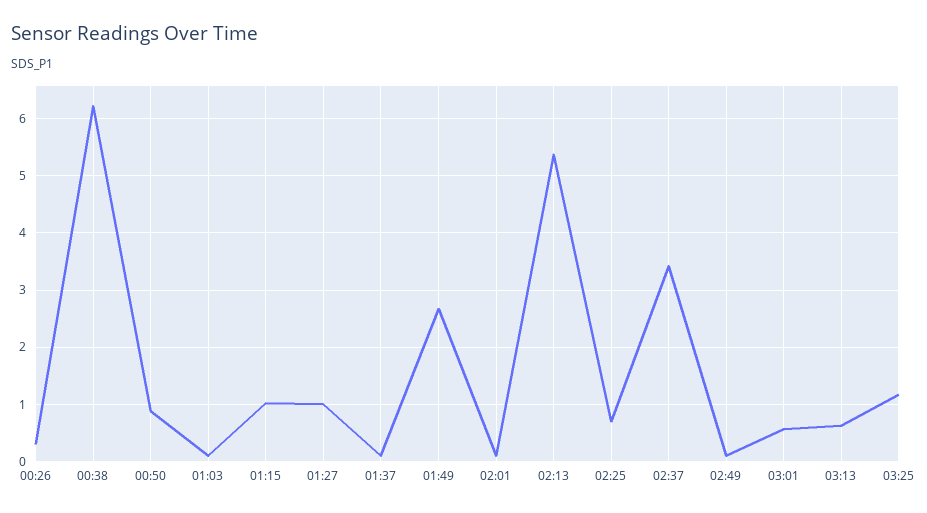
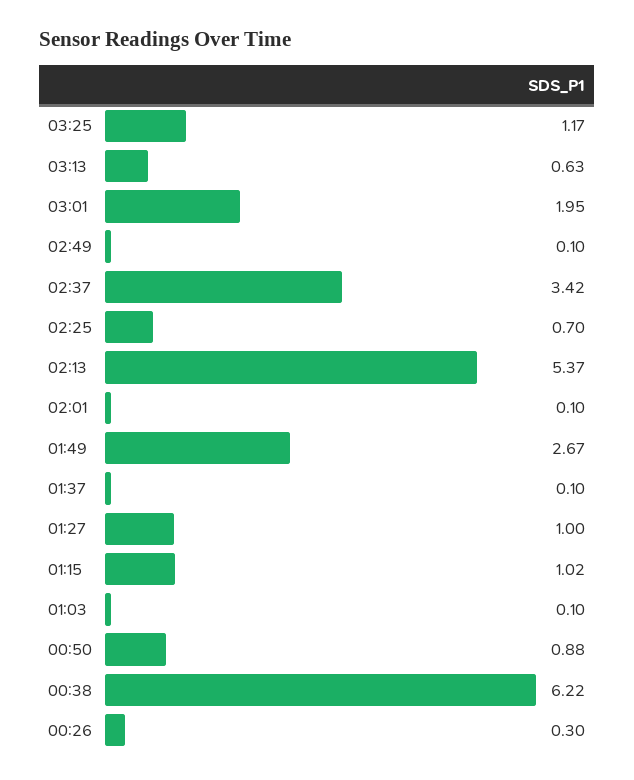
03:01: 0.6 -> 1.95

